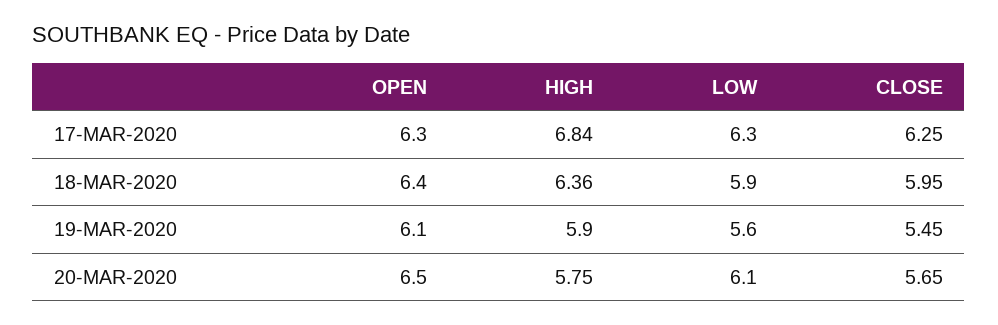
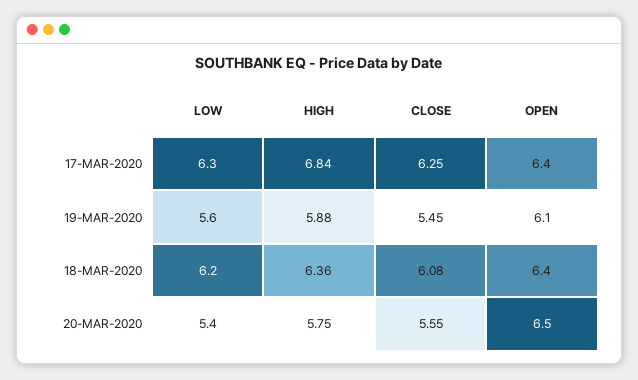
OPEN, 17-MAR-2020: 6.3 -> 6.4
LOW, 18-MAR-2020: 5.9 -> 6.2
CLOSE, 18-MAR-2020: 5.95 -> 6.08
HIGH, 19-MAR-2020: 5.9 -> 5.88
LOW, 20-MAR-2020: 6.1 -> 5.4
CLOSE, 20-MAR-2020: 5.65 -> 5.55

